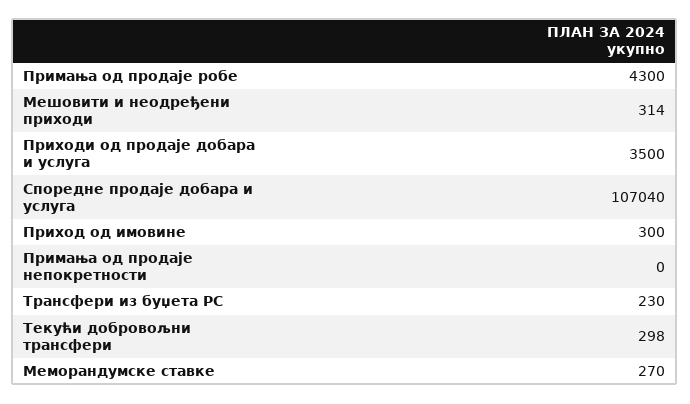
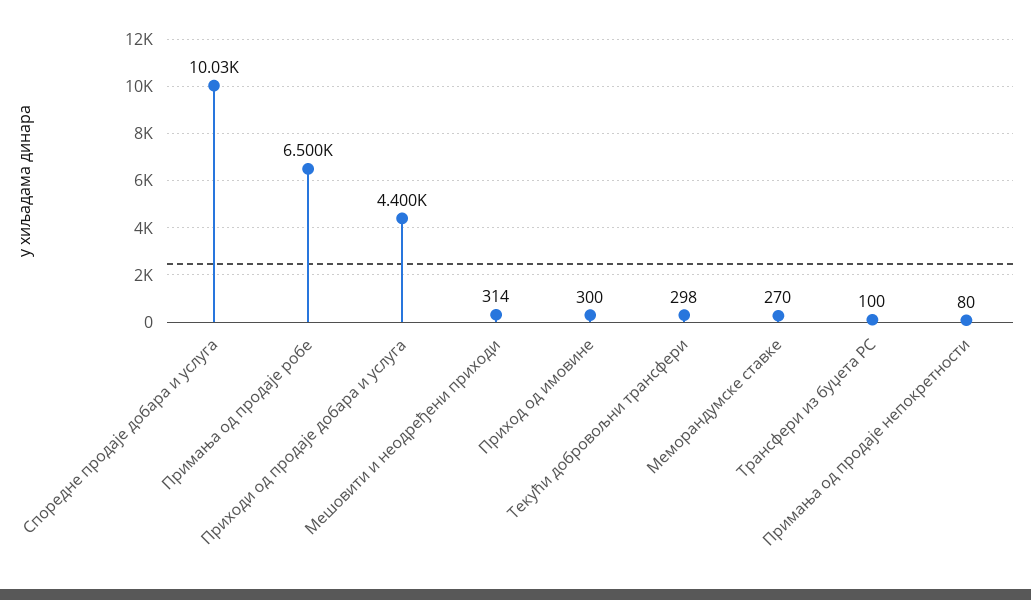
Примања од продаје робе: 4300 -> 6500
Приходи од продаје добара и услуга: 3500 -> 4400
Споредне продаје добара и услуга: 107040 -> 10030
Примања од продаје непокретности: 0 -> 80
Трансфери из буџета РС: 230 -> 100

